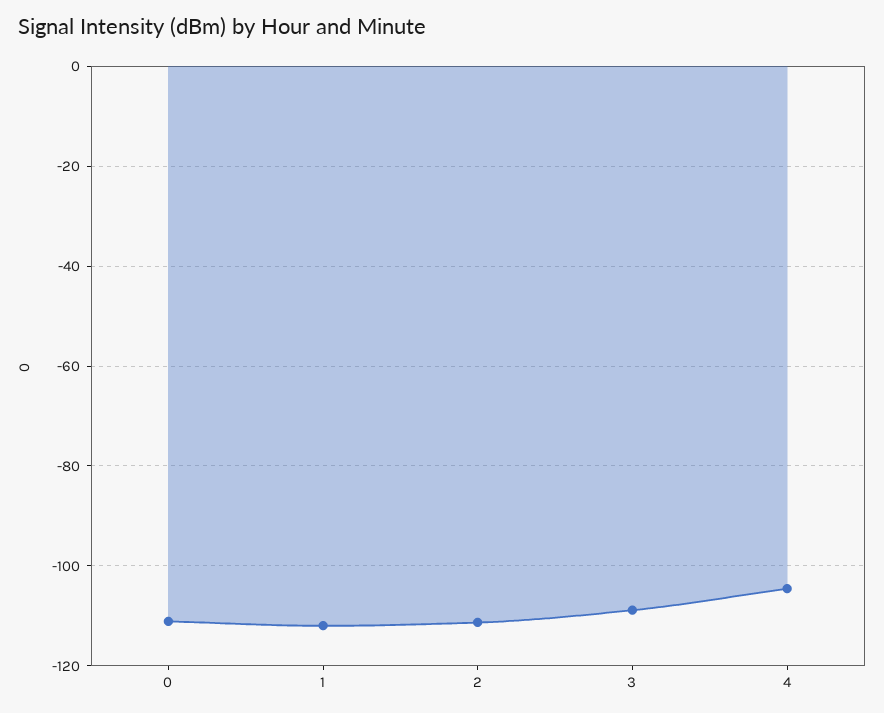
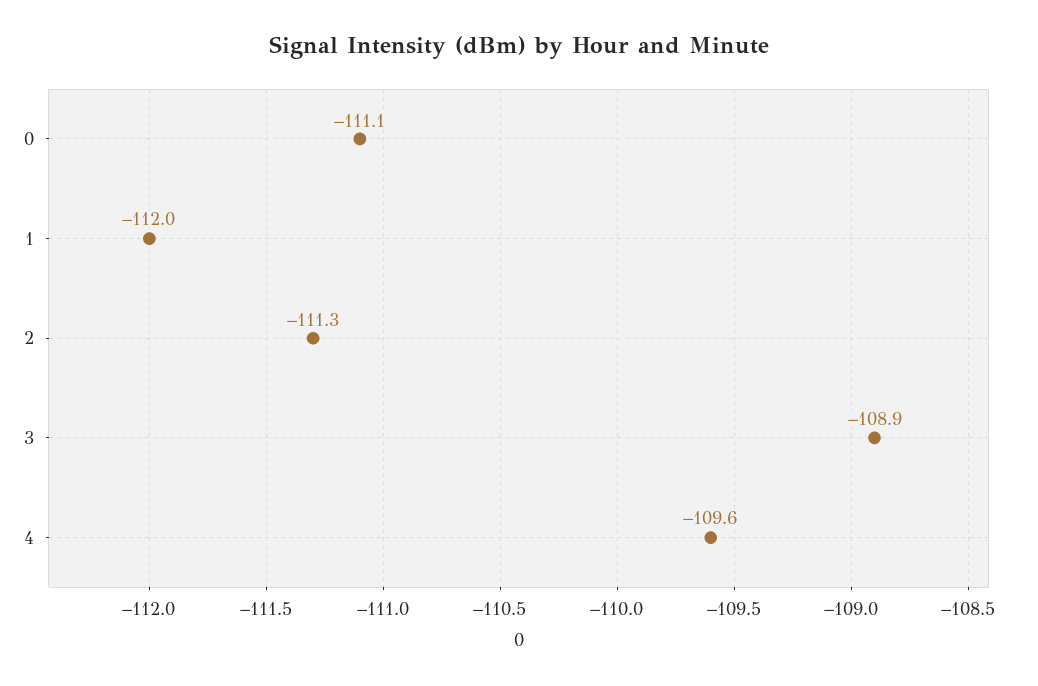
4: -104 -> -109.6

